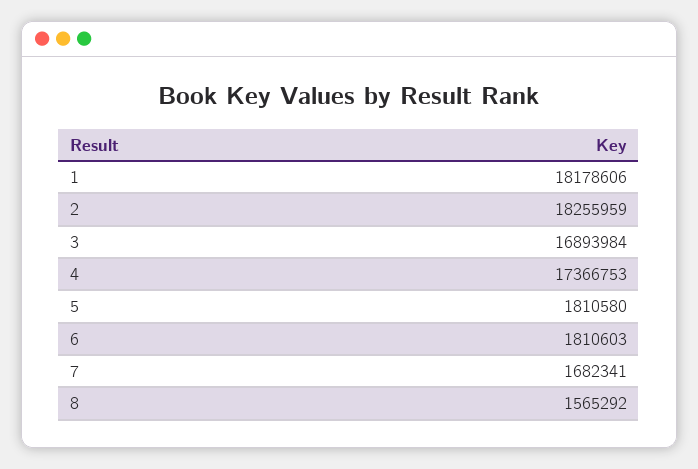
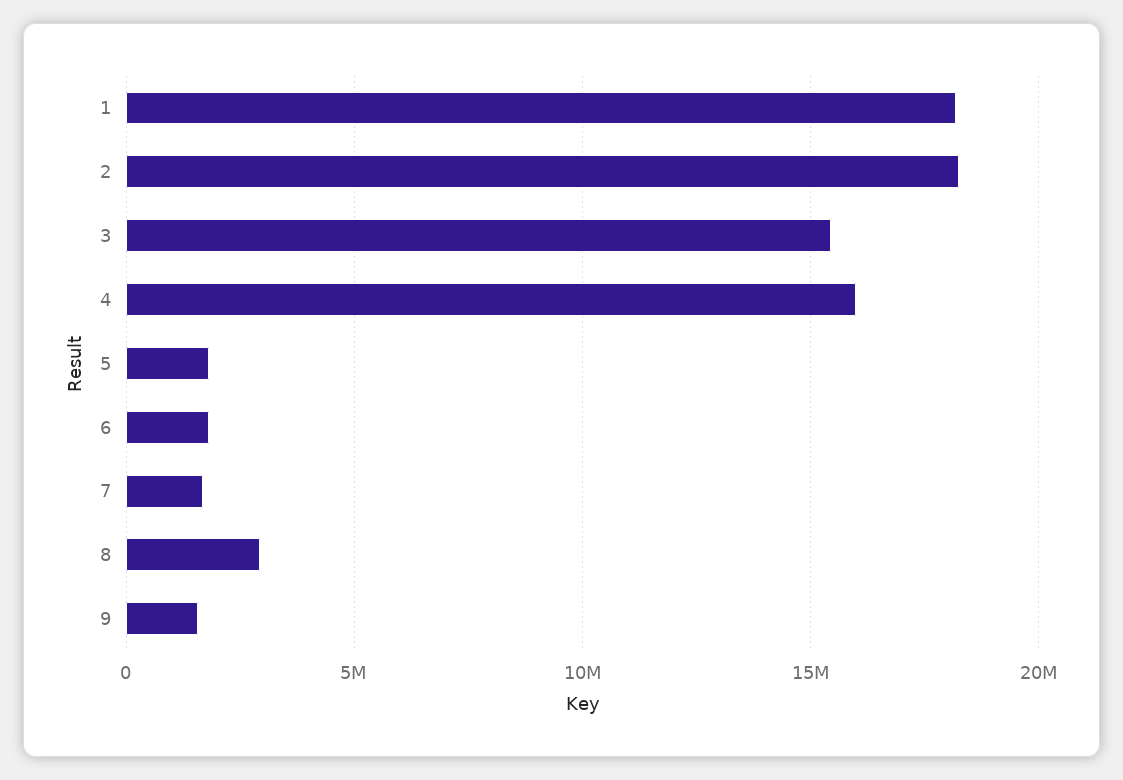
3: 16893984 -> 15500000
4: 17366753 -> 16000000
8: 1565292 -> 3000000
9: none -> 1500000

